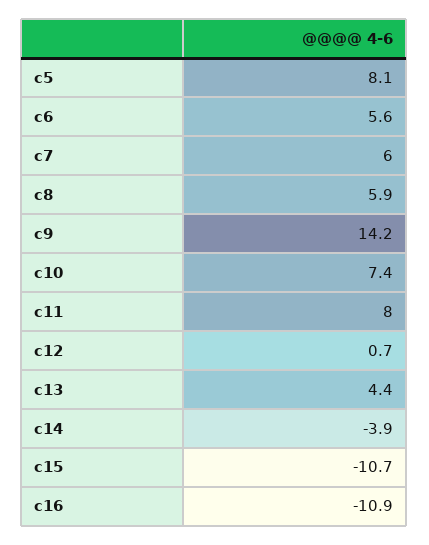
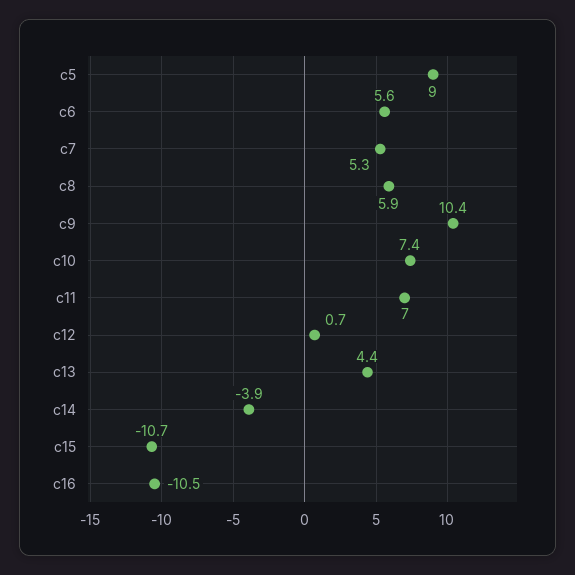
c5: 8.1 -> 9
c7: 6 -> 5.3
c9: 14.2 -> 10.4
c11: 8 -> 7
c16: -10.9 -> -10.5

